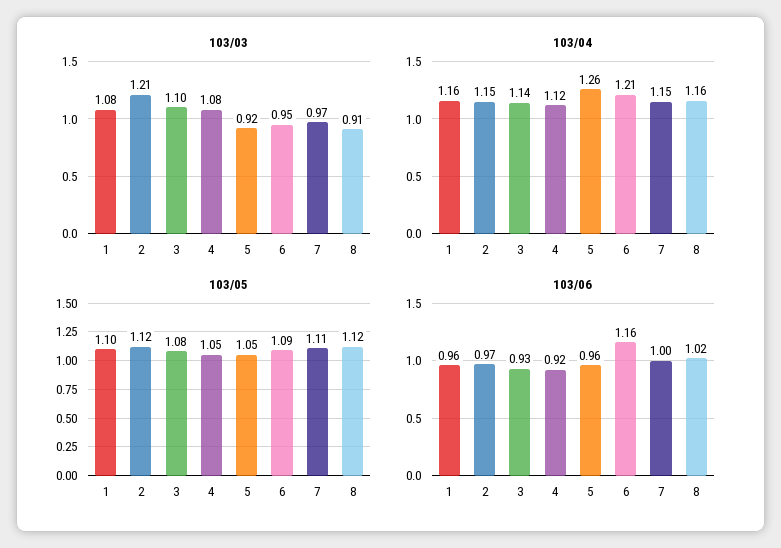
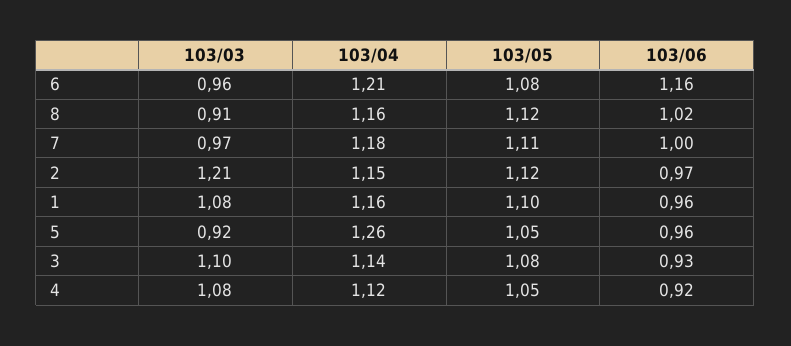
103/03, 6: 0.95 -> 0.96
103/04, 7: 1.15 -> 1.18
103/05, 6: 1.09 -> 1.08

